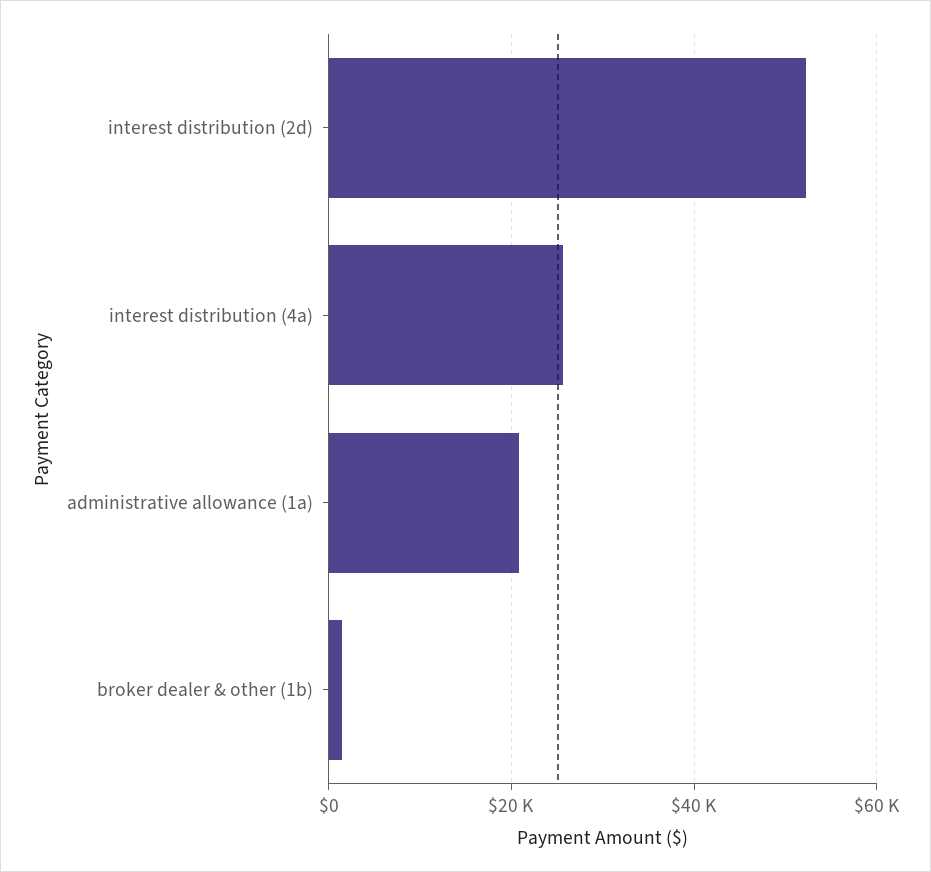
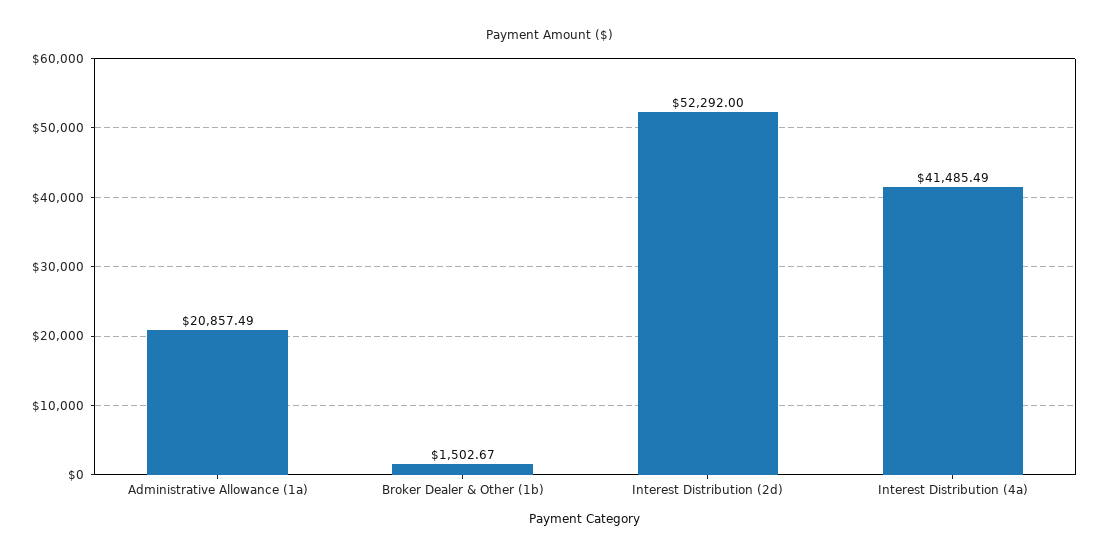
interest distribution (4a): 26000 -> 41485.49

